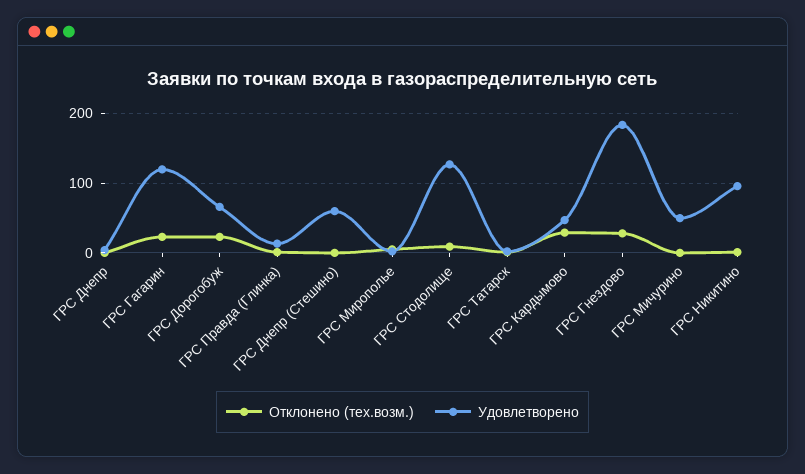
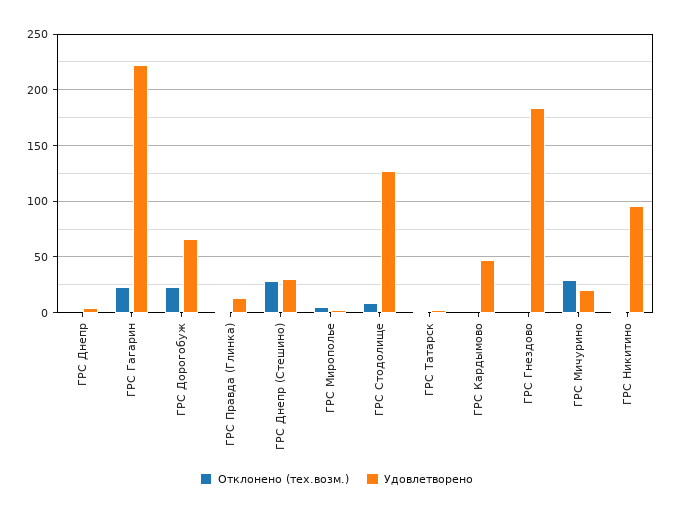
Удовлетворено, ГРС Гагарин: 120 -> 220
Отклонено (тех.возм.), ГРС Днепр (Стешино): 0 -> 30
Удовлетворено, ГРС Днепр (Стешино): 60 -> 30
Отклонено (тех.возм.), ГРС Кардымово: 30 -> 0
Отклонено (тех.возм.), ГРС Гнездово: 30 -> 0
Отклонено (тех.возм.), ГРС Мичурино: 0 -> 30
Удовлетворено, ГРС Мичурино: 50 -> 20

